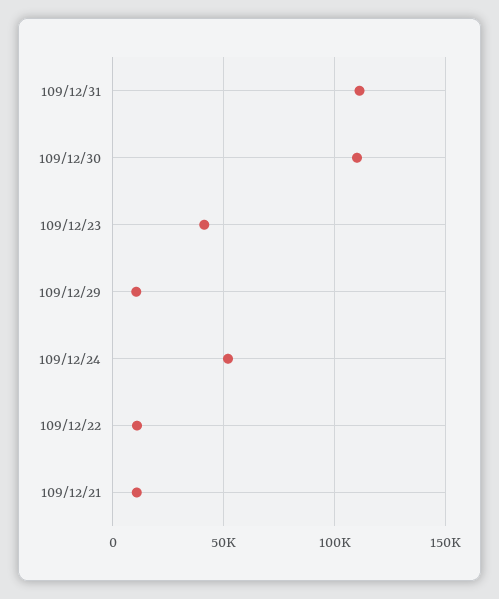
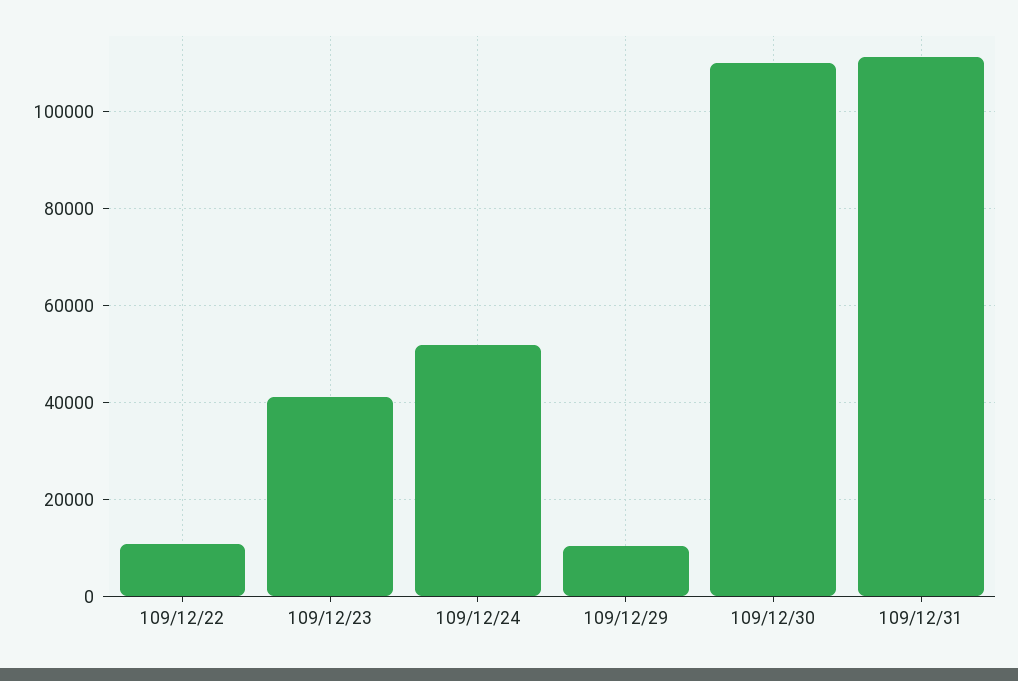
109/12/21: 10000 -> none

